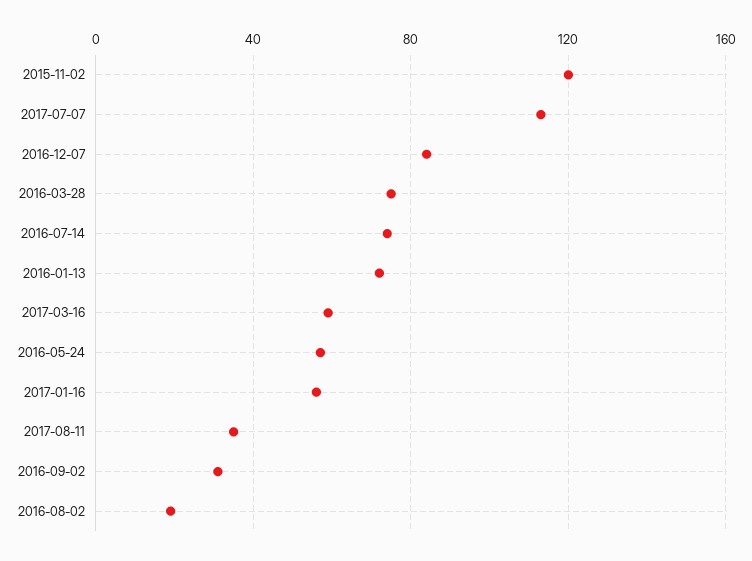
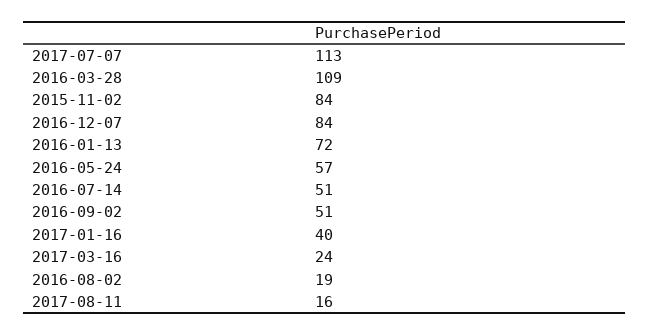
2015-11-02: 120 -> 84
2016-03-28: 75 -> 109
2016-07-14: 75 -> 51
2017-03-16: 60 -> 24
2017-01-16: 55 -> 40
2017-08-11: 35 -> 16
2016-09-02: 30 -> 51

